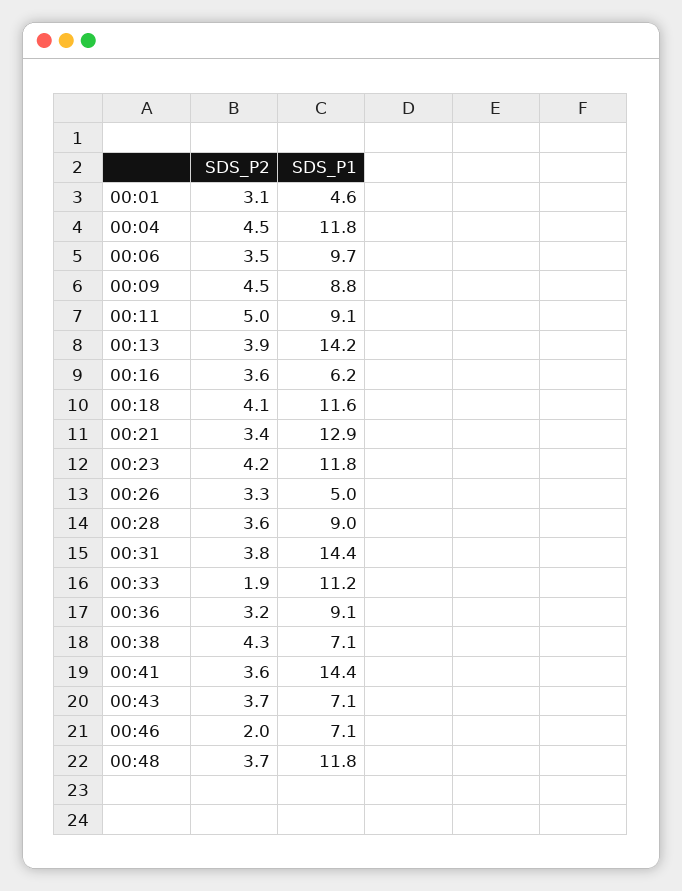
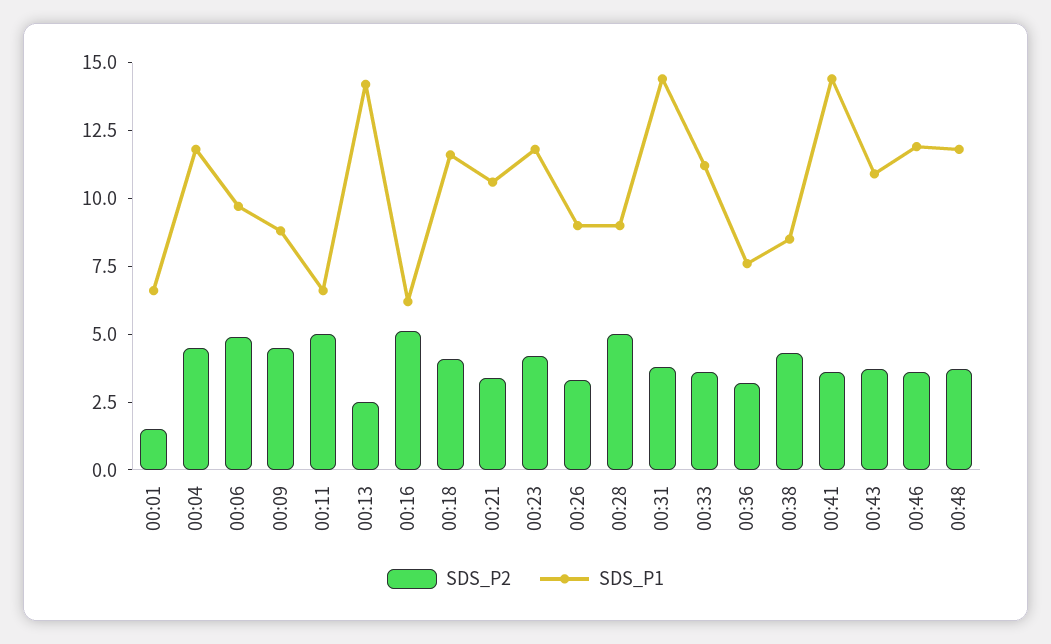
SDS_P2, 00:01: 3.1 -> 1.5
SDS_P1, 00:01: 4.6 -> 6.5
SDS_P2, 00:06: 3.5 -> 5
SDS_P1, 00:11: 9.1 -> 6.5
SDS_P2, 00:13: 3.9 -> 2.5
SDS_P2, 00:16: 3.6 -> 5
SDS_P1, 00:21: 12.9 -> 10.5
SDS_P1, 00:26: 5 -> 9
SDS_P2, 00:28: 3.6 -> 5
SDS_P2, 00:33: 1.9 -> 3.5
SDS_P1, 00:36: 9.1 -> 7.5
SDS_P1, 00:38: 7.1 -> 8.5
SDS_P1, 00:43: 7.1 -> 11
SDS_P2, 00:46: 2 -> 3.5
SDS_P1, 00:46: 7.1 -> 12

